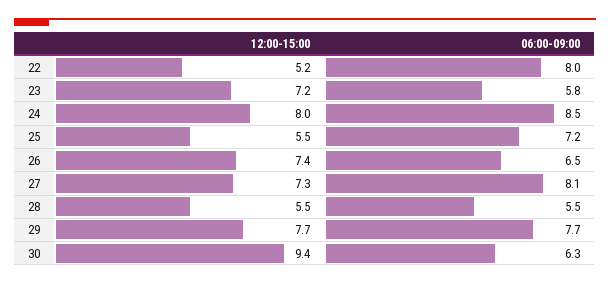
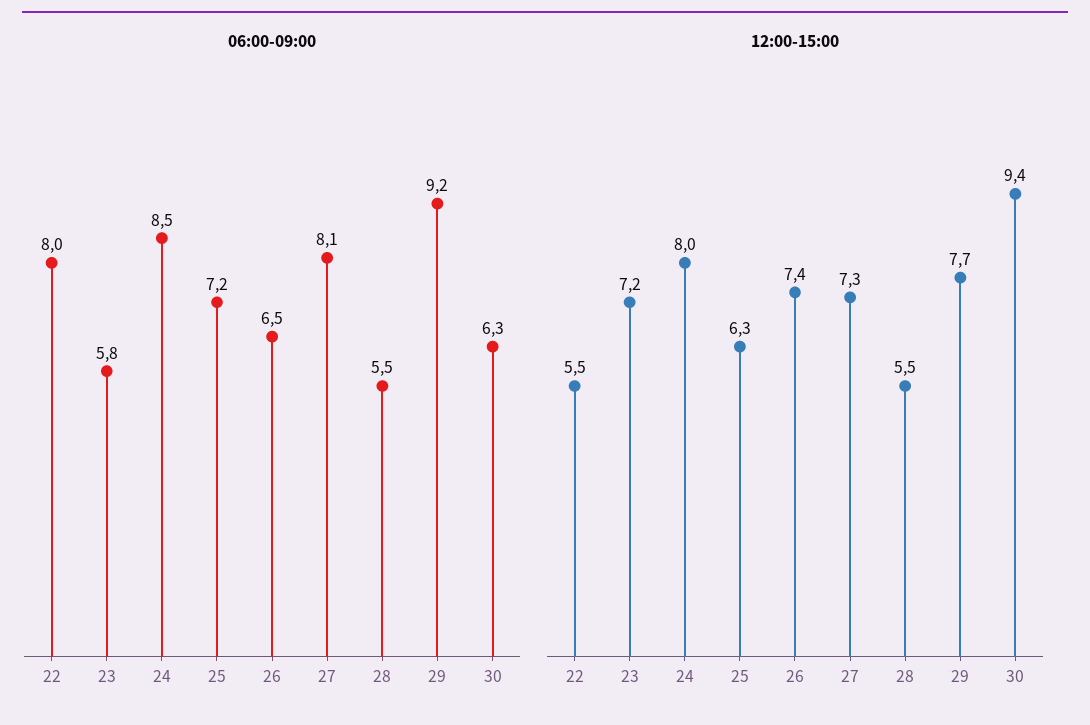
12:00-15:00, 22: 5.2 -> 5.5
12:00-15:00, 25: 5.5 -> 6.3
06:00-09:00, 29: 7.7 -> 9.2

